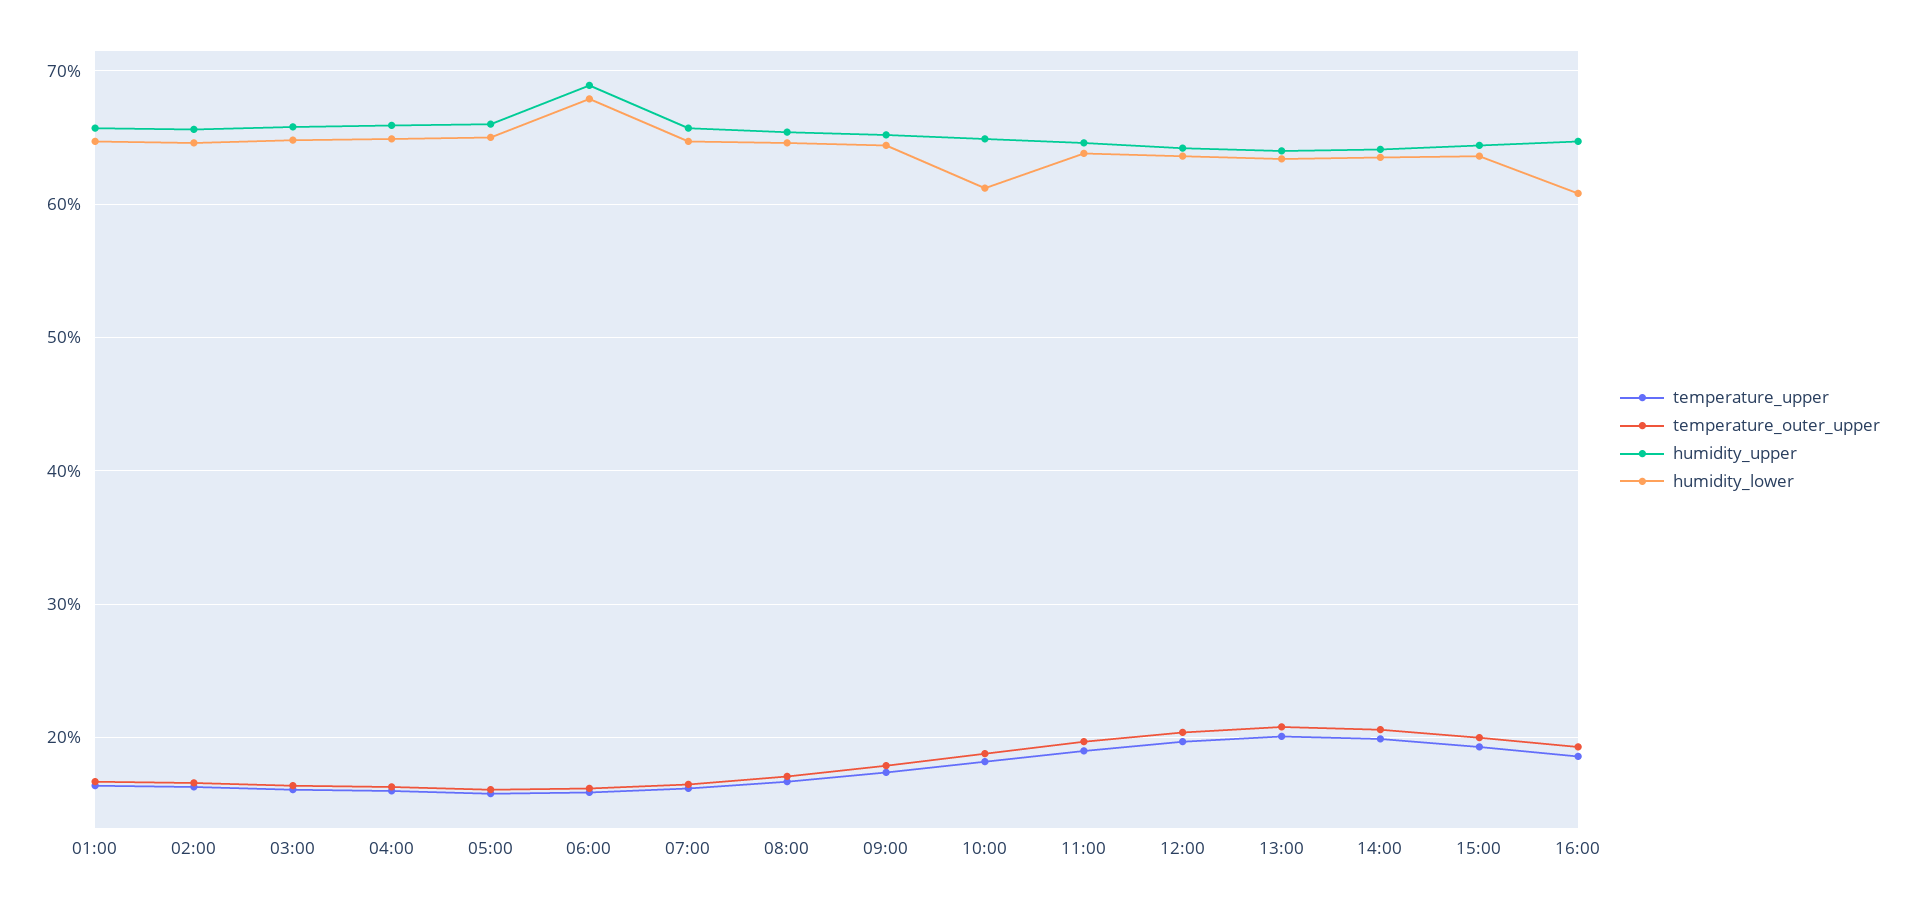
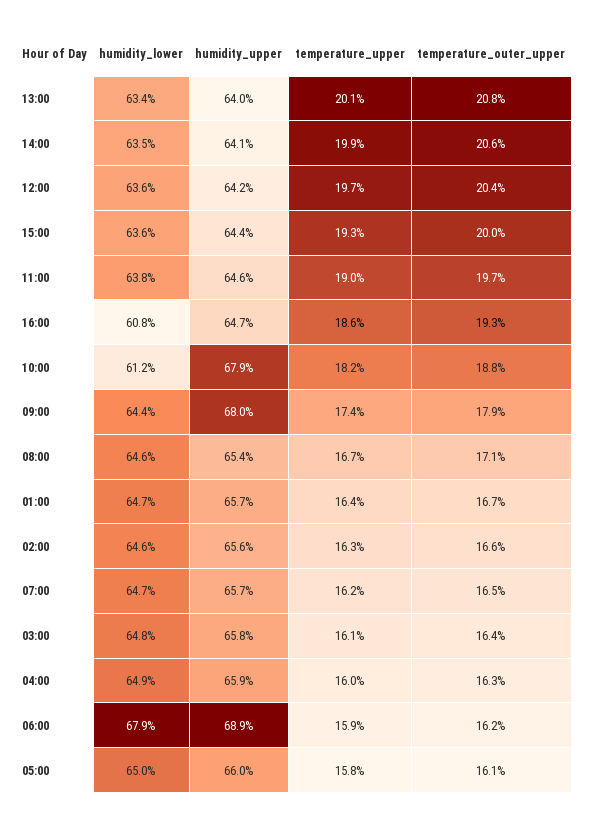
humidity_upper, 09:00: 65 -> 68
humidity_upper, 10:00: 65 -> 67.9

